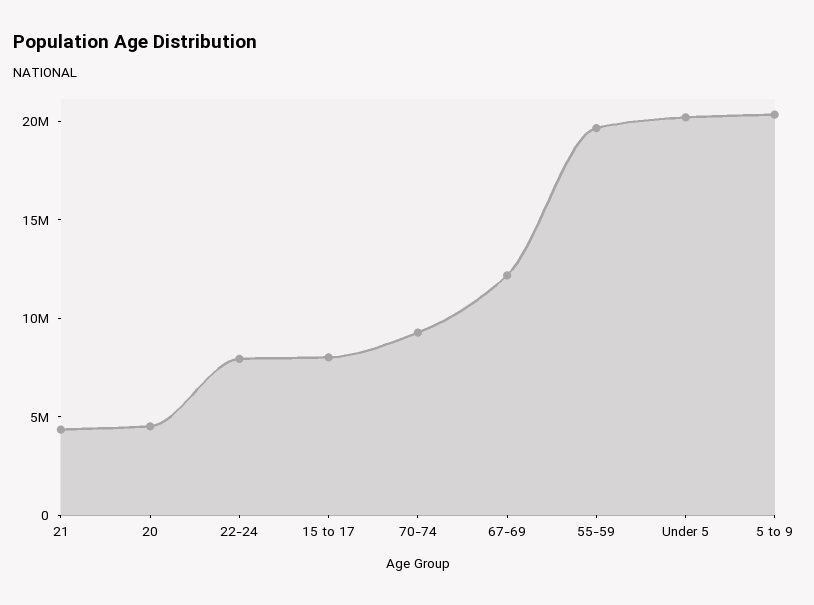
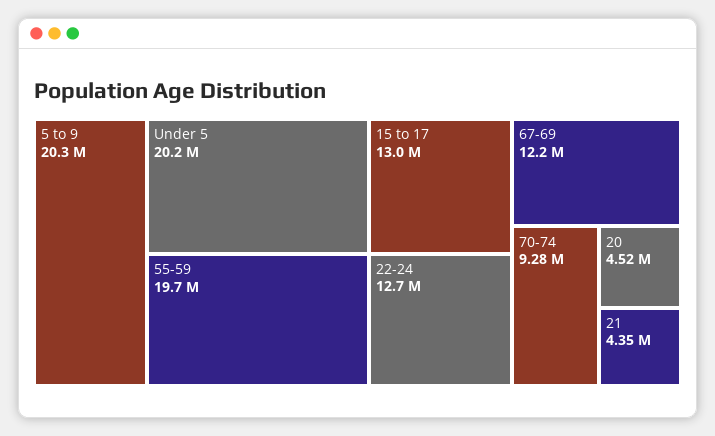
22-24: 8000000 -> 12700000
15 to 17: 8000000 -> 13000000

